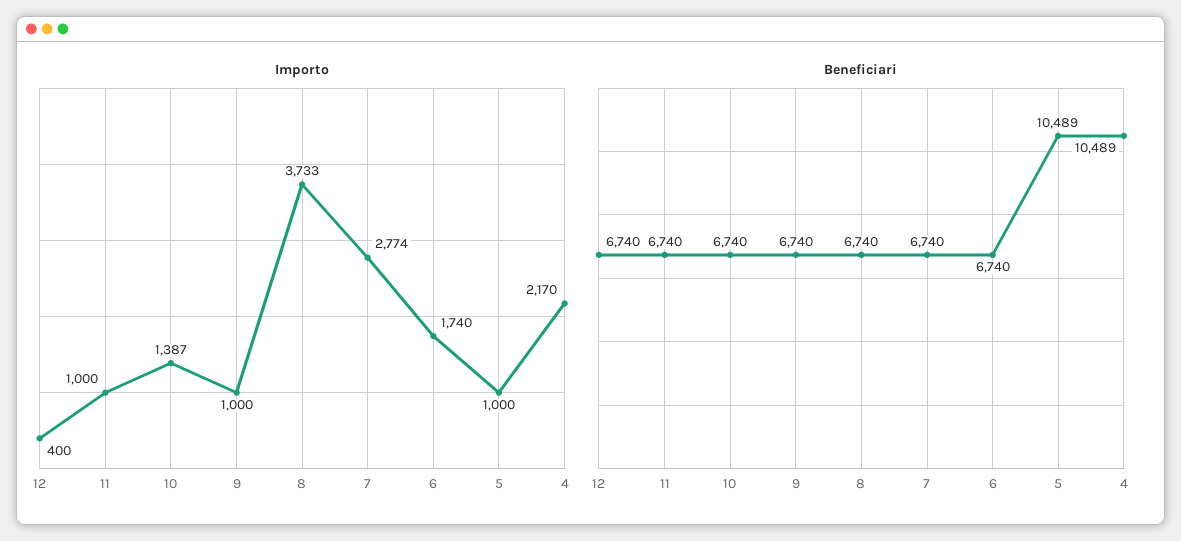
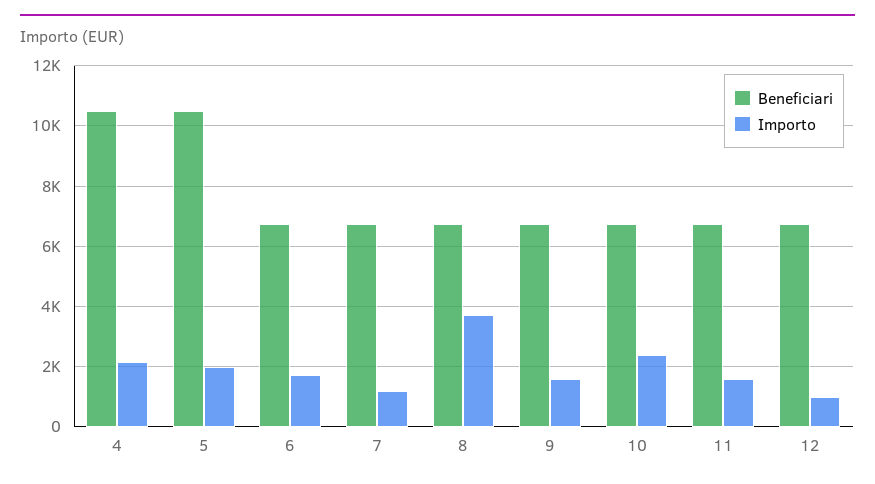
Importo, 12: 400 -> 1000
Importo, 11: 1000 -> 1600
Importo, 10: 1387 -> 2400
Importo, 9: 1000 -> 1600
Importo, 7: 2774 -> 1200
Importo, 5: 1000 -> 2000

